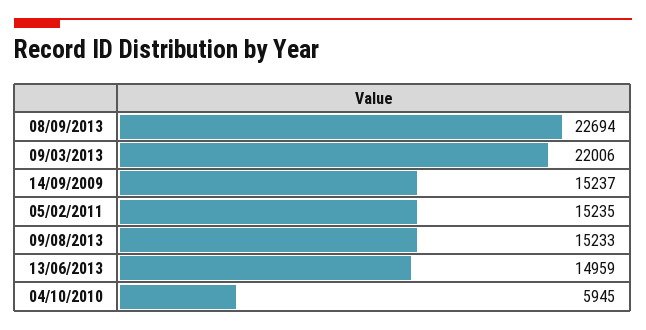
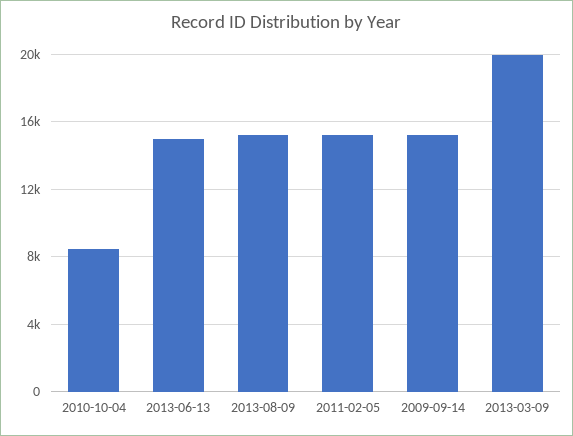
08/09/2013: 22694 -> none
09/03/2013: 22006 -> 20000
04/10/2010: 5945 -> 8500

